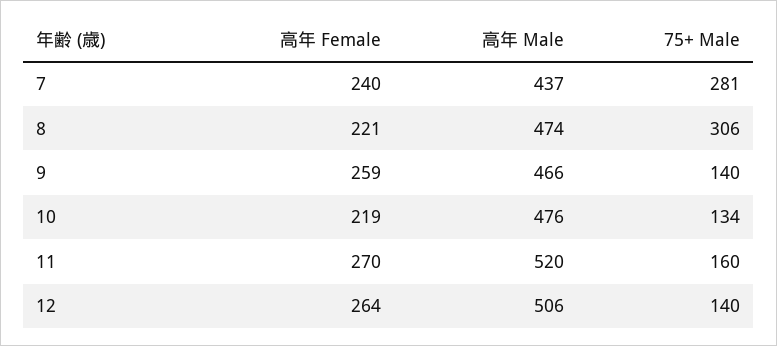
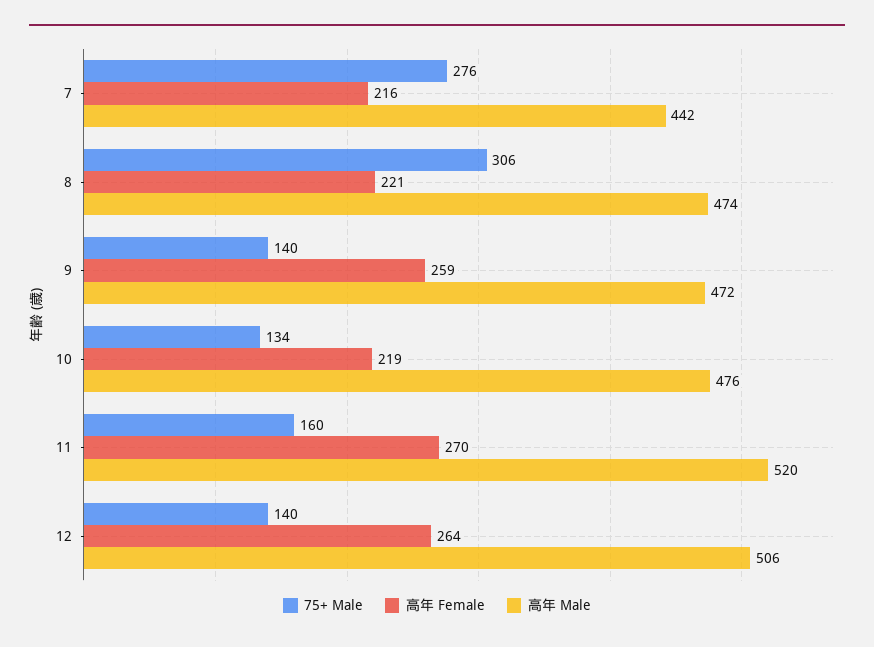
高年 Female, 7: 240 -> 216
高年 Male, 7: 437 -> 442
75+ Male, 7: 281 -> 276
高年 Male, 9: 466 -> 472

